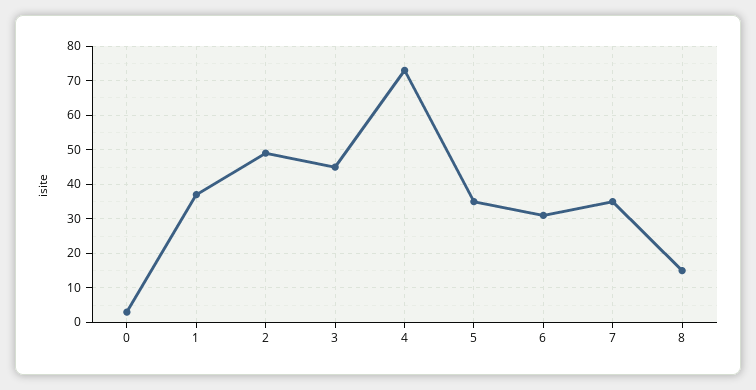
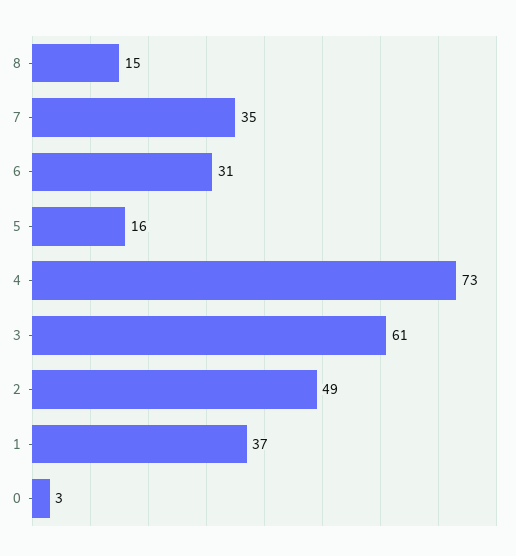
3: 45 -> 61
5: 35 -> 16

